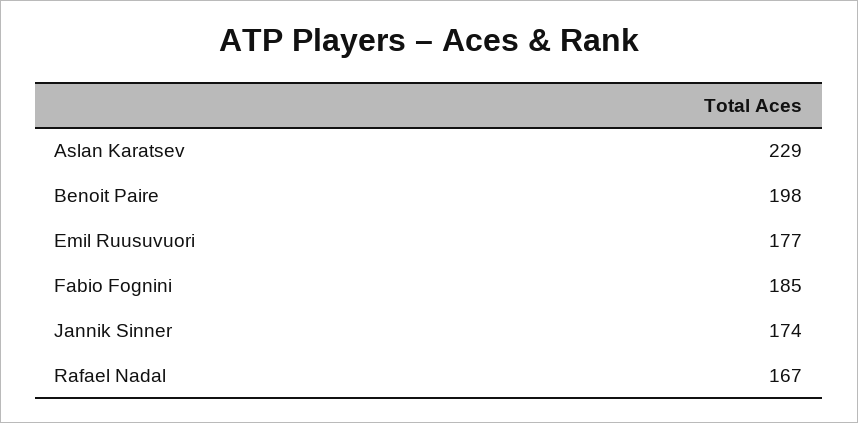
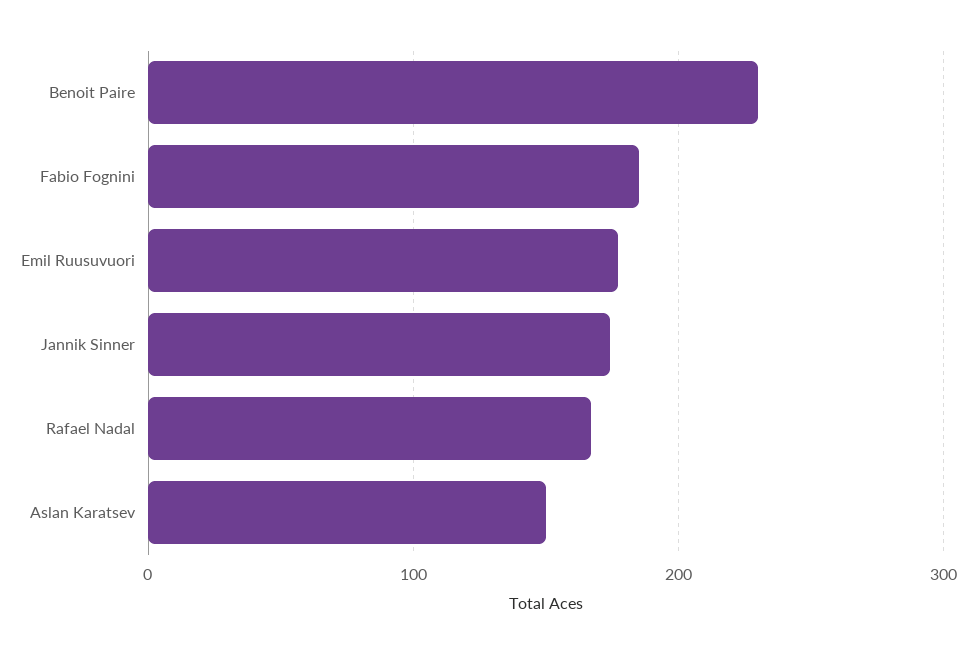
Aslan Karatsev: 229 -> 150
Benoit Paire: 198 -> 230

